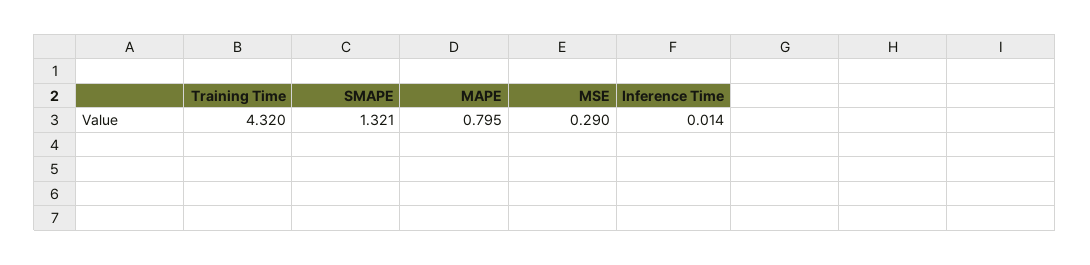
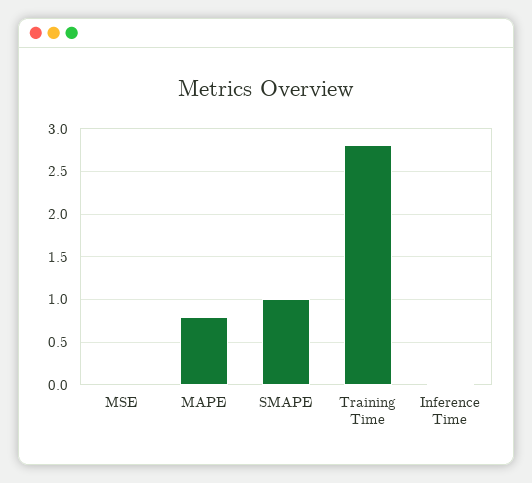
Training Time: 4.32 -> 2.8
SMAPE: 1.321 -> 1
MSE: 0.29 -> 0

